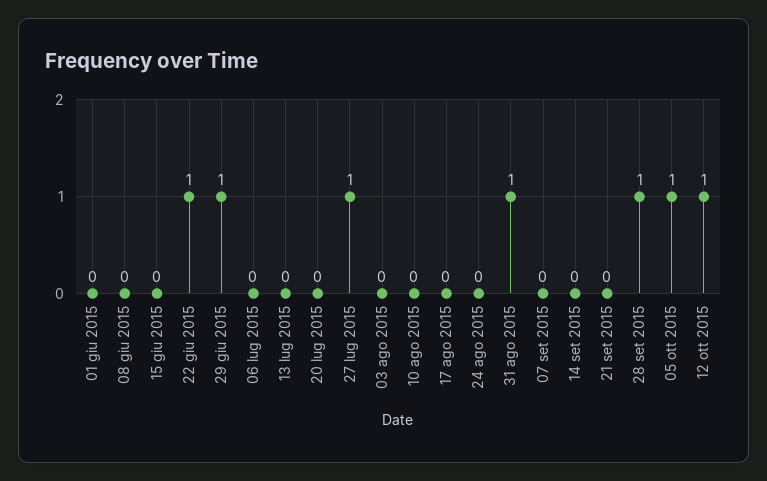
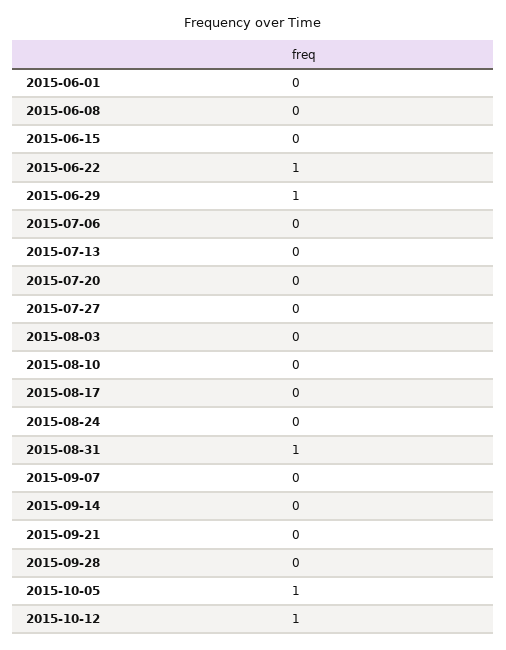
27 lug 2015: 1 -> 0
28 set 2015: 1 -> 0

